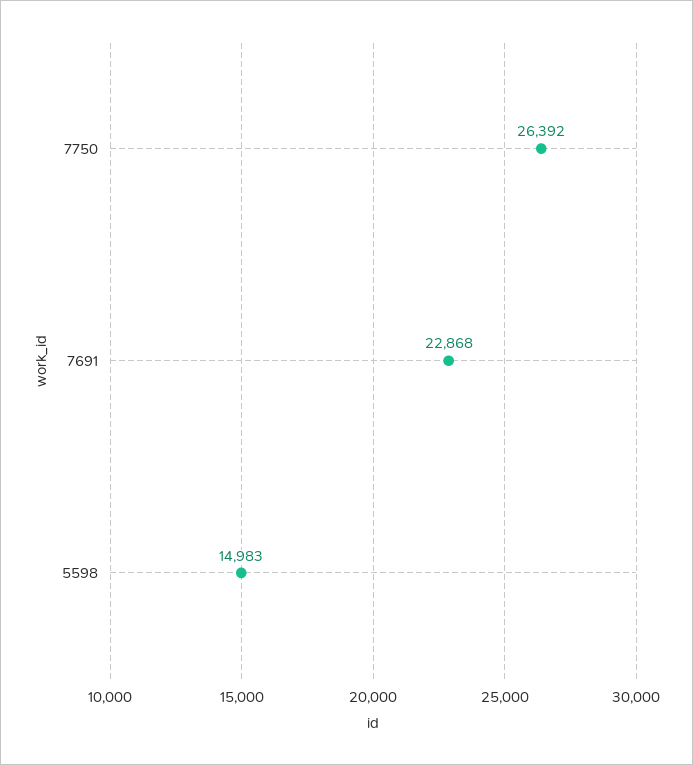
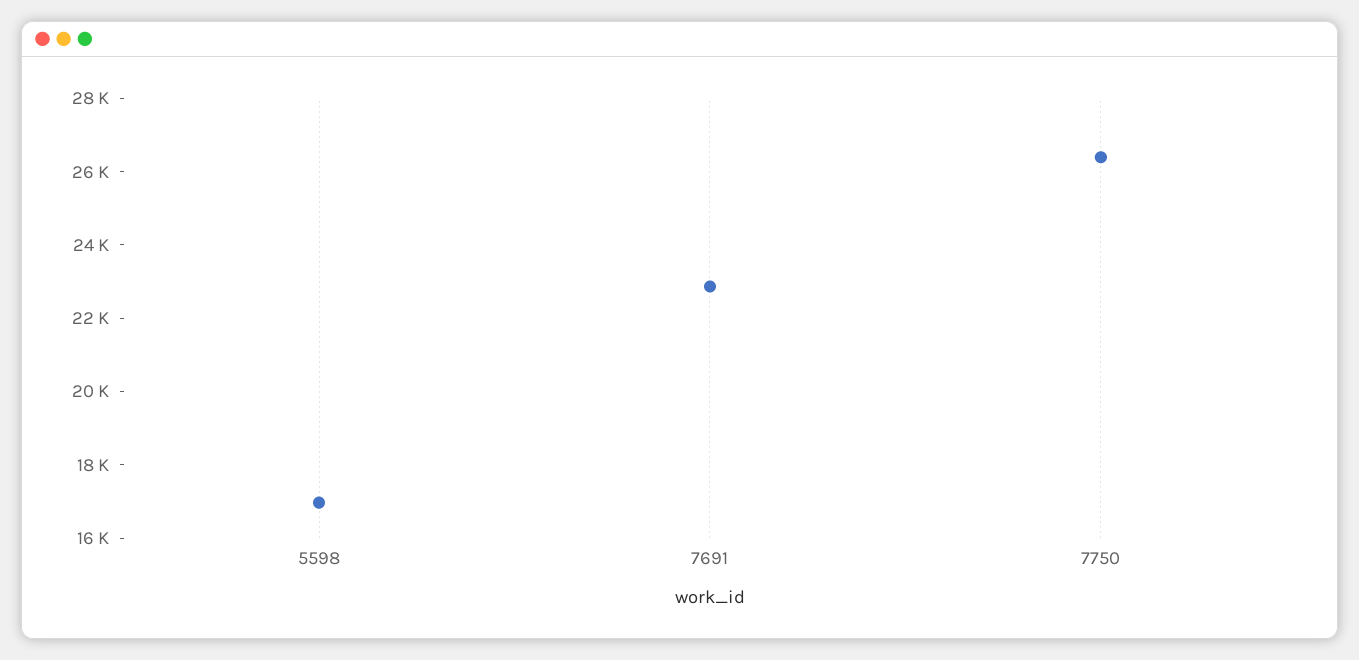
5598: 14983 -> 17000

